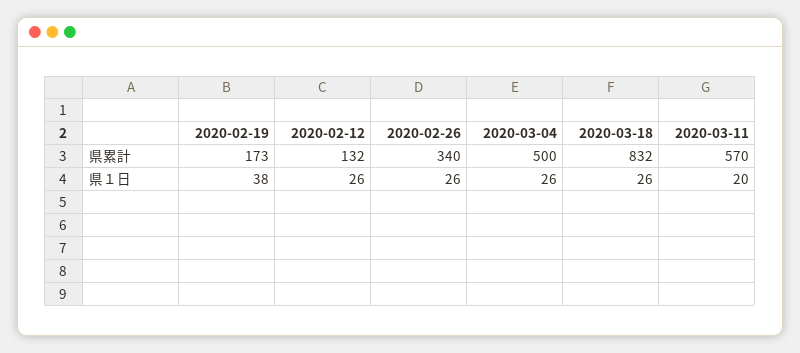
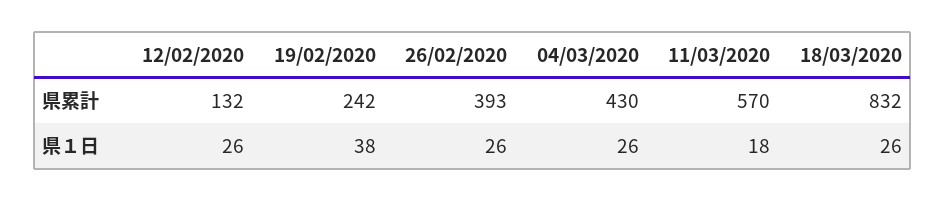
2020-02-19, 県累計: 173 -> 242
2020-02-26, 県累計: 340 -> 393
2020-03-04, 県累計: 500 -> 430
2020-03-11, 県１日: 20 -> 18

